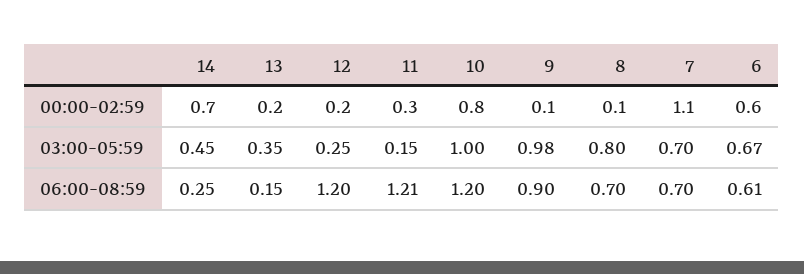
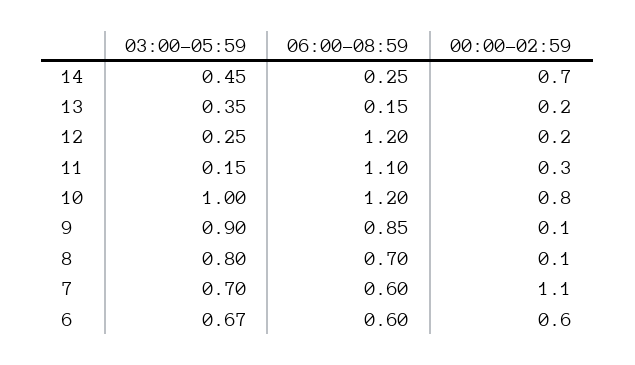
9, 03:00-05:59: 0.98 -> 0.9
11, 06:00-08:59: 1.21 -> 1.1
9, 06:00-08:59: 0.9 -> 0.85
7, 06:00-08:59: 0.7 -> 0.6
6, 06:00-08:59: 0.61 -> 0.6

